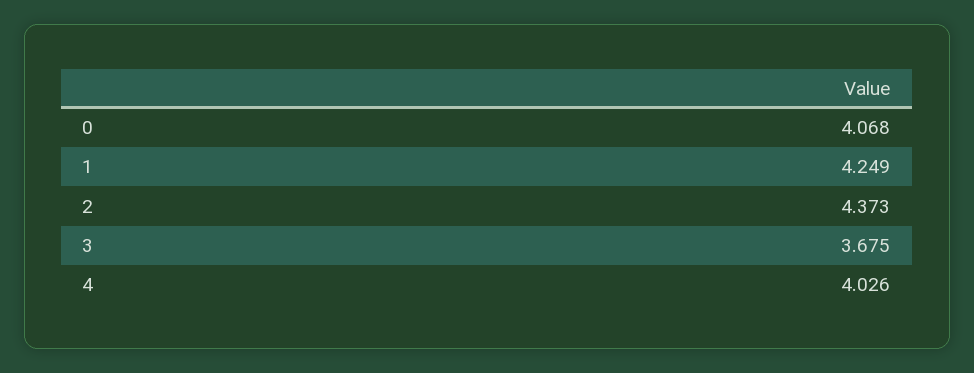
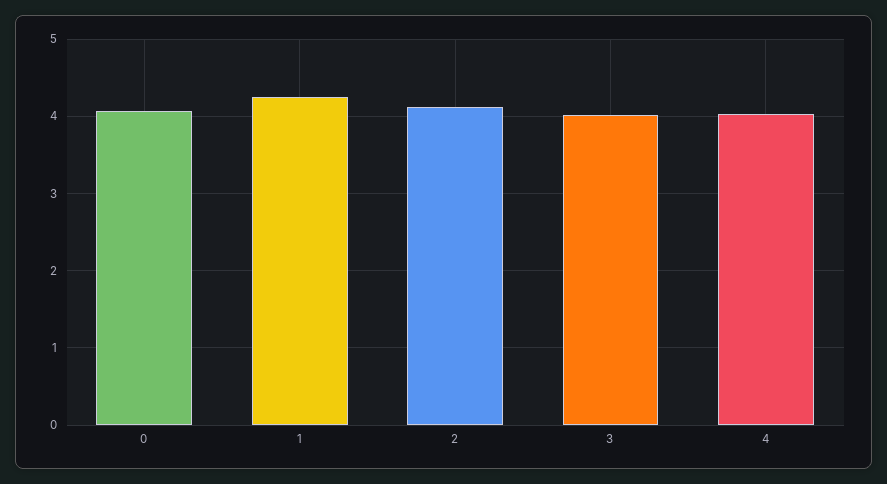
2: 4.373 -> 4.1
3: 3.675 -> 4

